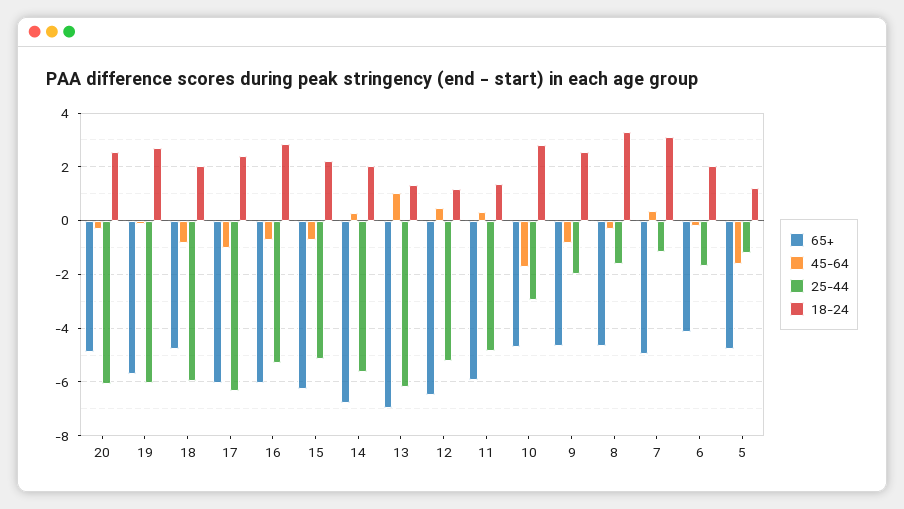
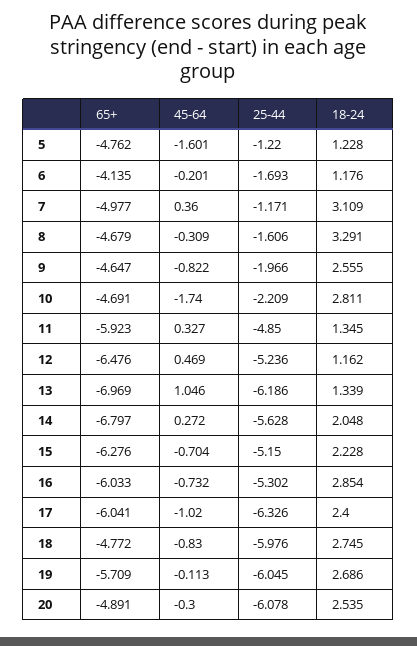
18-24, 18: 2 -> 2.745
25-44, 10: -3 -> -2.209
18-24, 6: 2 -> 1.176

